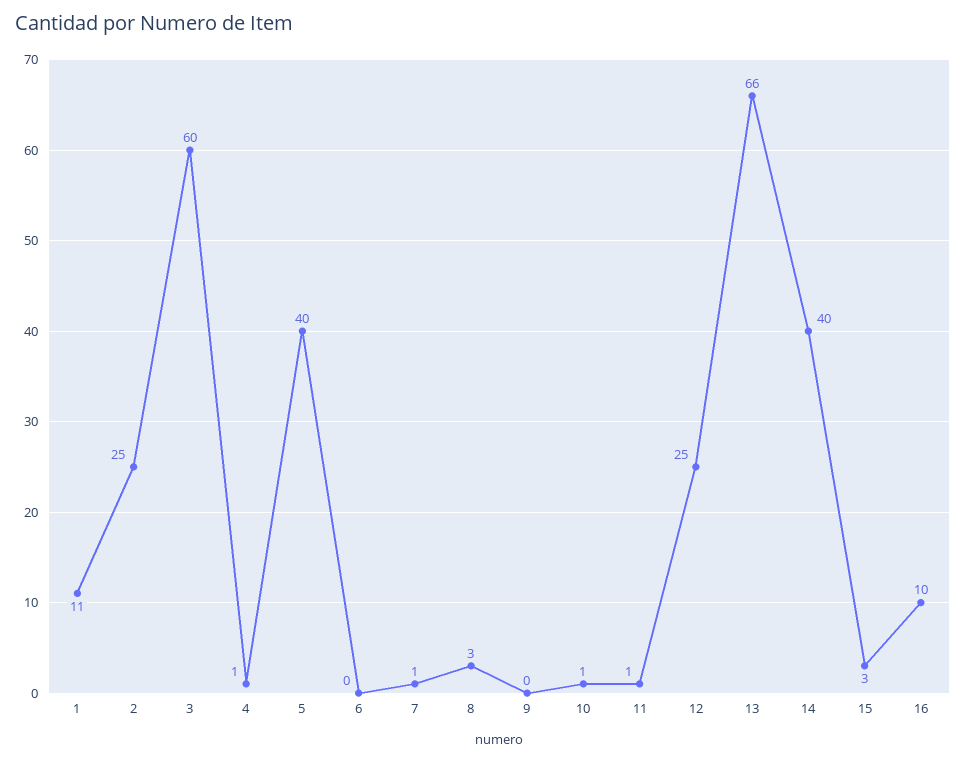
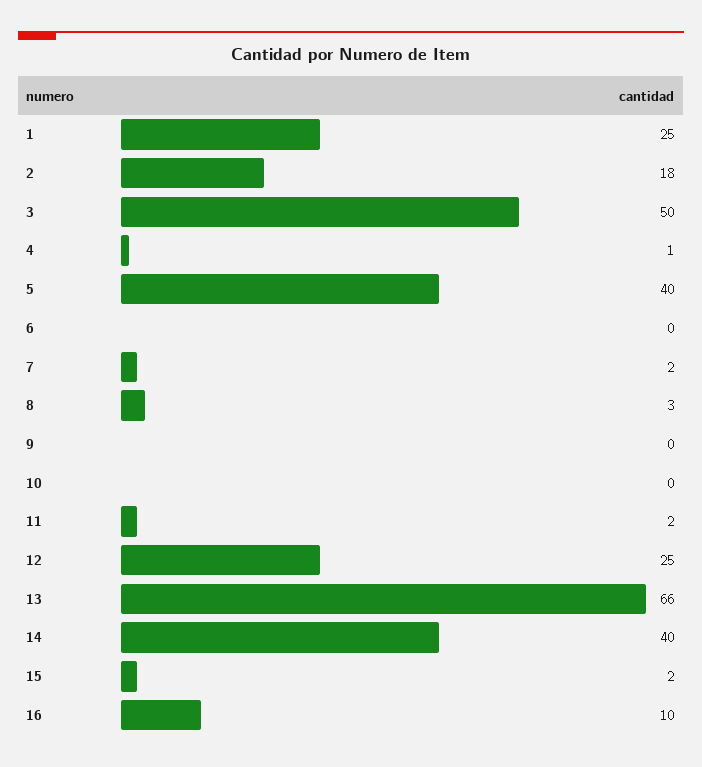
1: 11 -> 25
2: 25 -> 18
3: 60 -> 50
7: 1 -> 2
10: 1 -> 0
11: 1 -> 2
15: 3 -> 2

